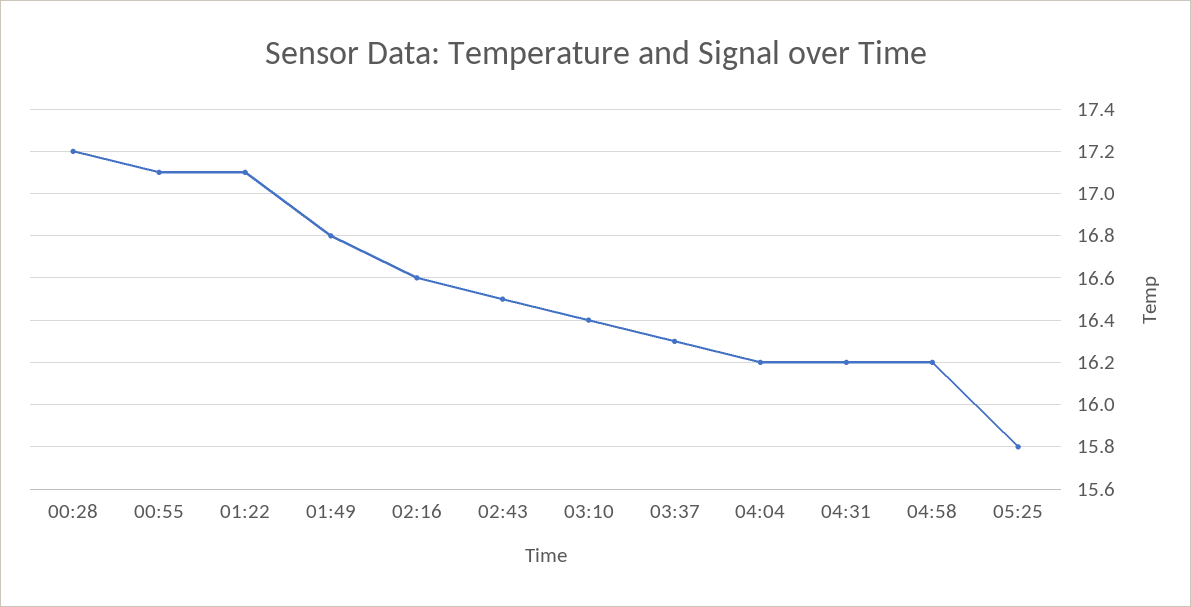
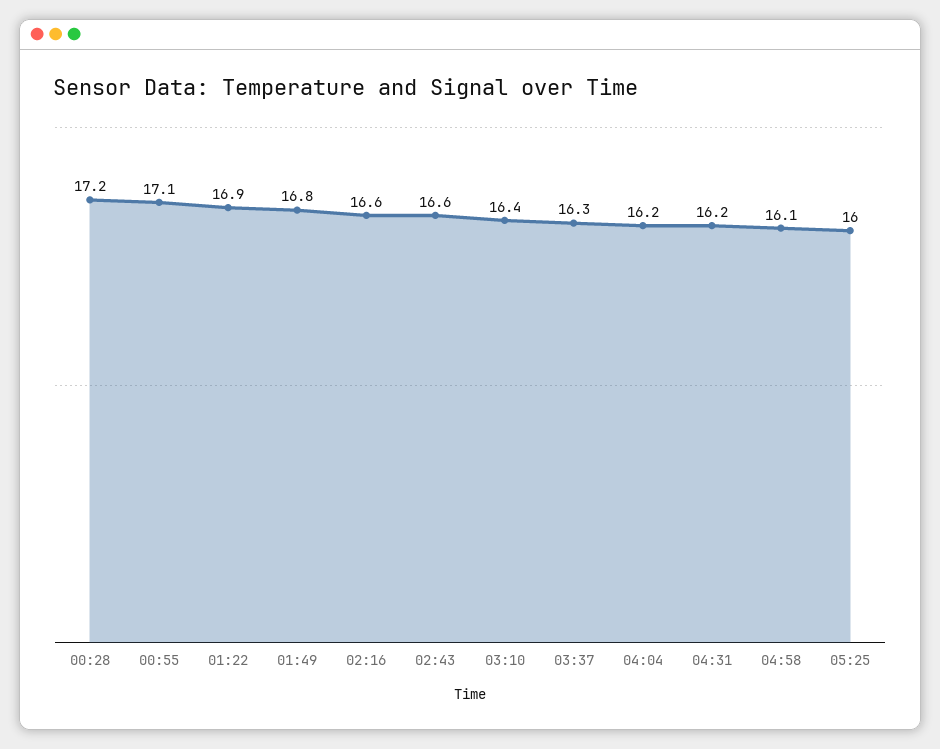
01:22: 17.1 -> 16.9
02:43: 16.5 -> 16.6
04:58: 16.2 -> 16.1
05:25: 15.8 -> 16

